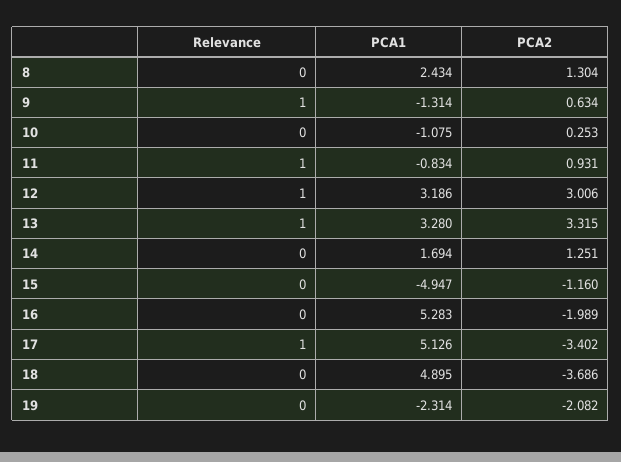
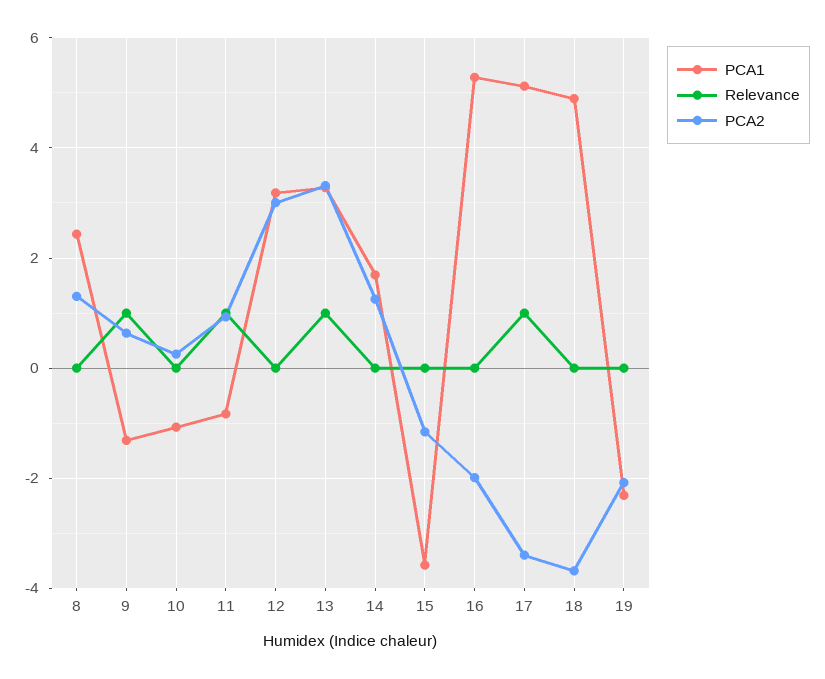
Relevance, 12: 1 -> 0
PCA1, 15: -4.947 -> -3.6

